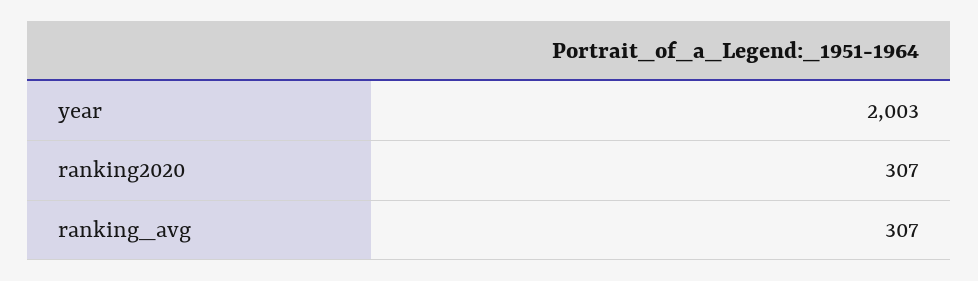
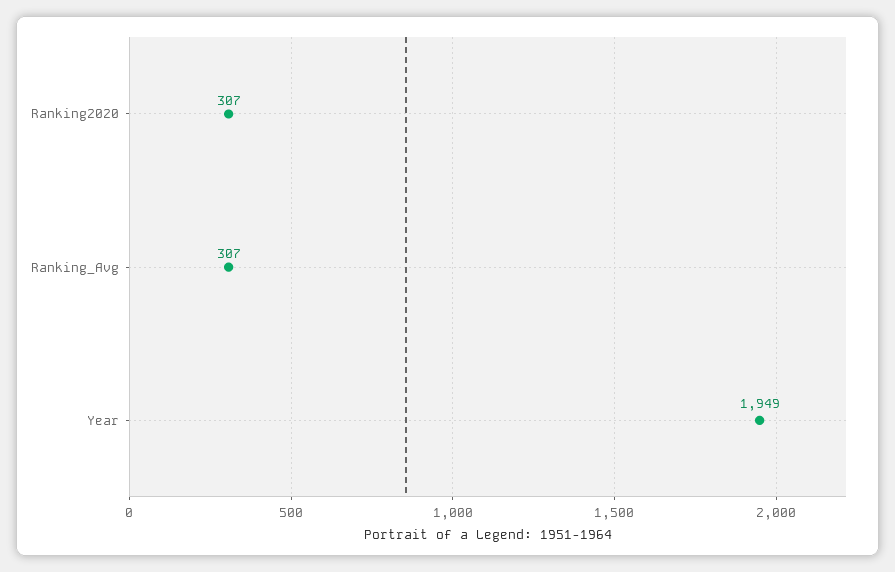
year: 2003 -> 1949

